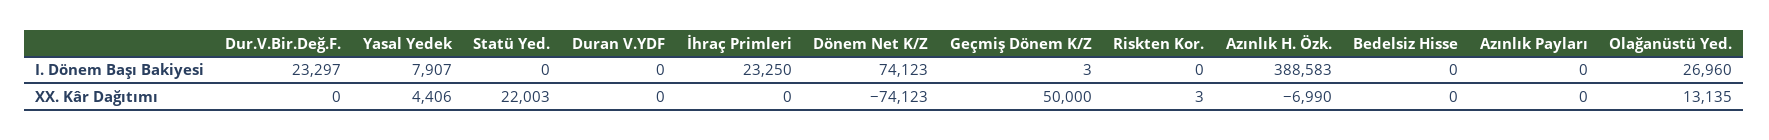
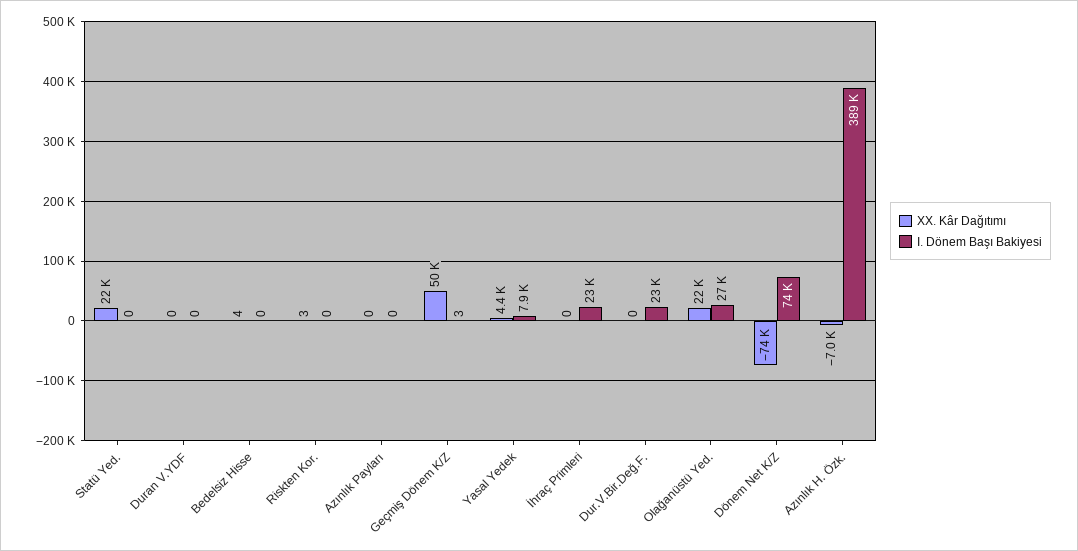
XX. Kâr Dağıtımı, Bedelsiz Hisse: 0 -> 4
XX. Kâr Dağıtımı, Olağanüstü Yed.: 13135 -> 22000

